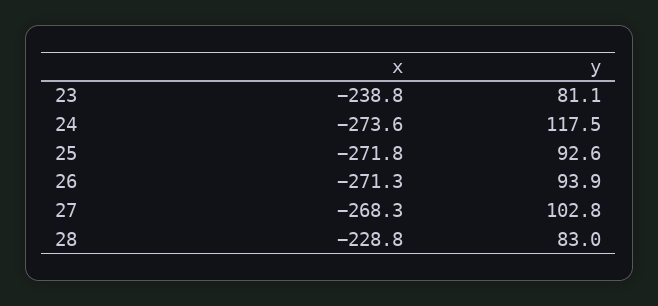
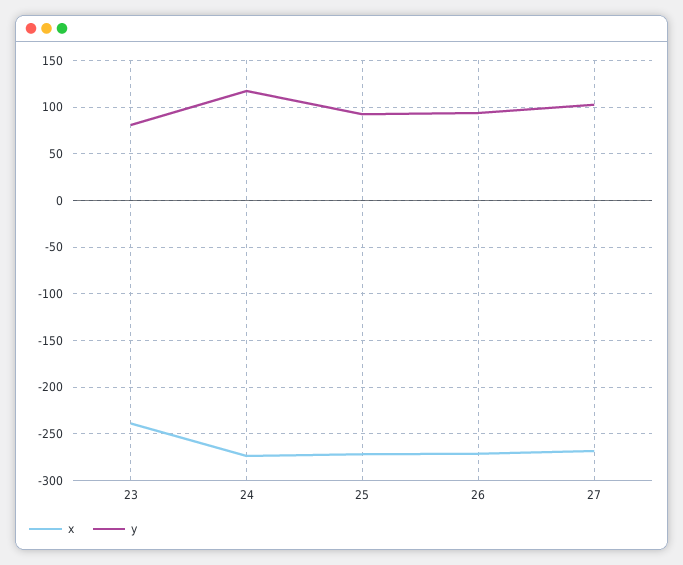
x, 28: -228.8 -> none
y, 28: 83 -> none

